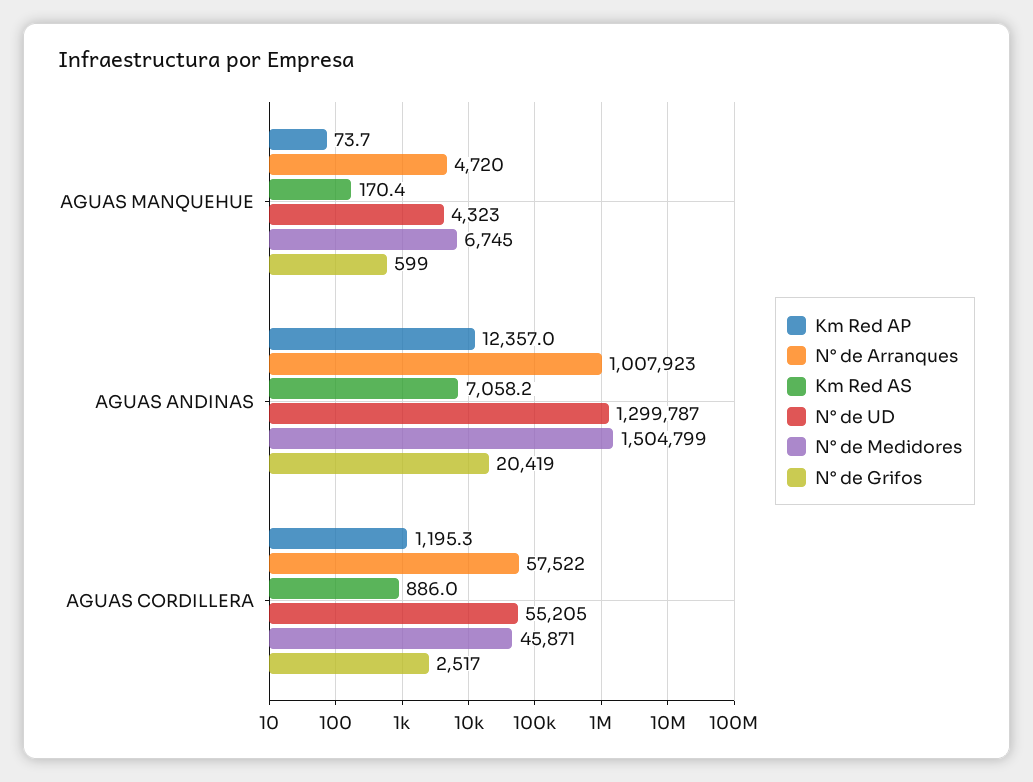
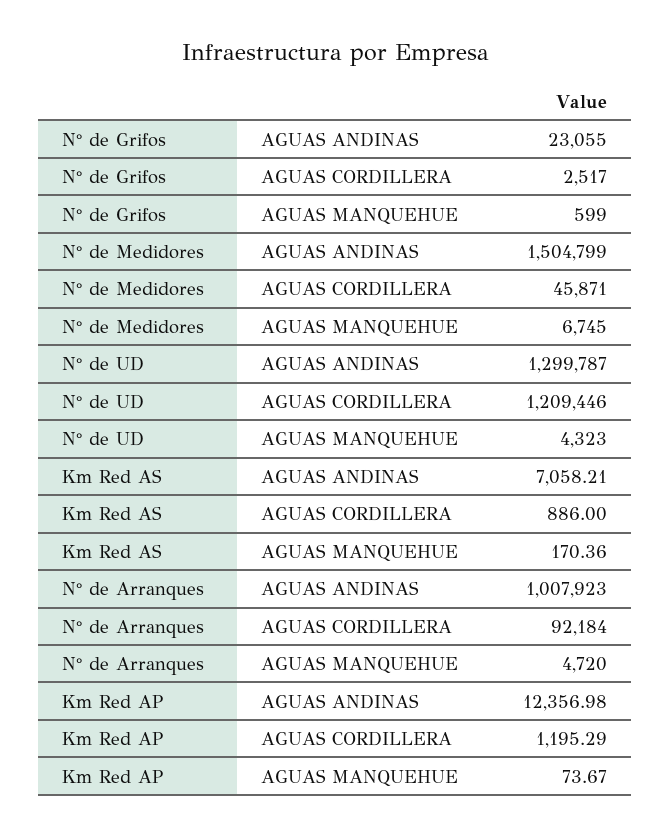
N° de Grifos, AGUAS ANDINAS: 20419 -> 23055
N° de Arranques, AGUAS CORDILLERA: 57522 -> 92184
N° de UD, AGUAS CORDILLERA: 55205 -> 1209446

